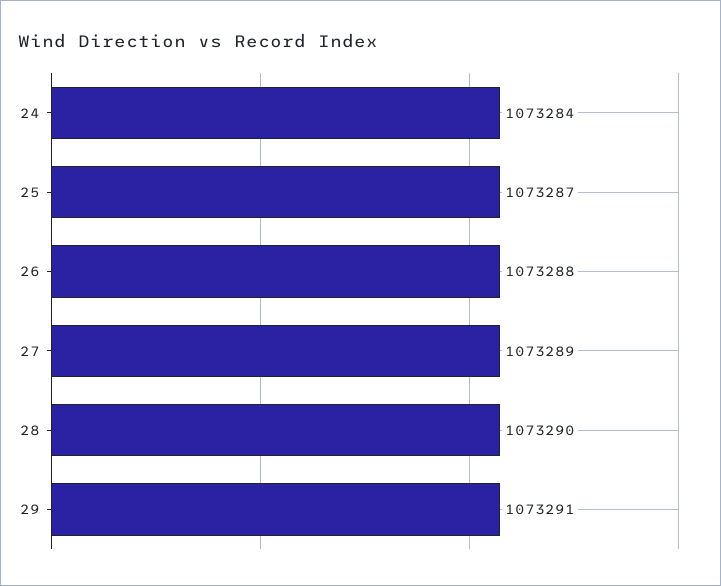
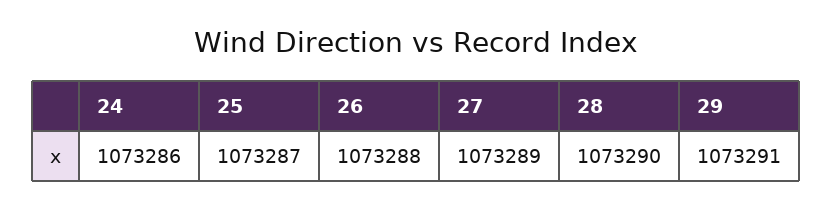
24: 1073284 -> 1073286

